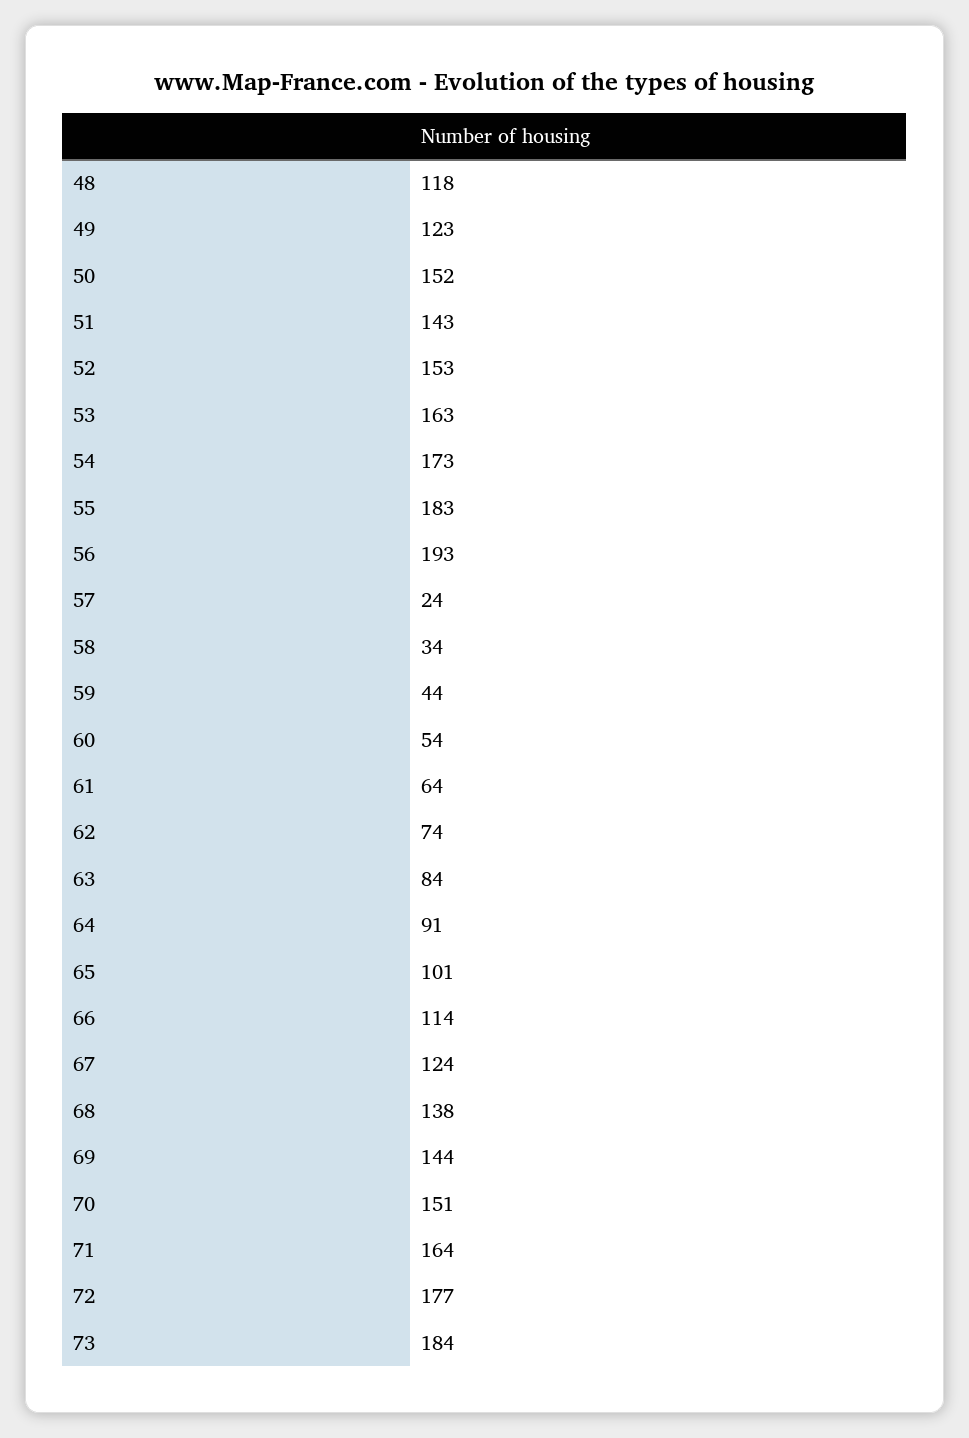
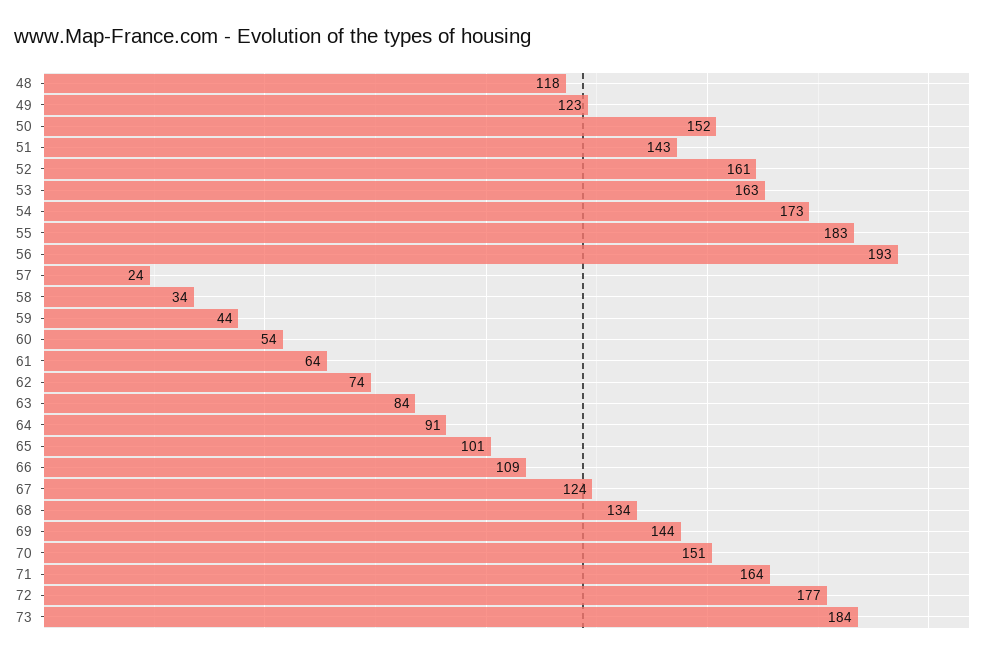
52: 153 -> 161
66: 114 -> 109
68: 138 -> 134

